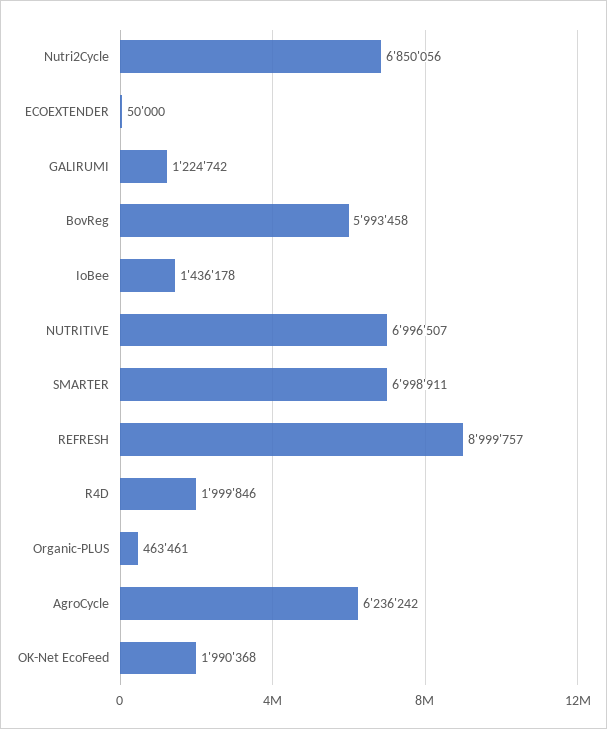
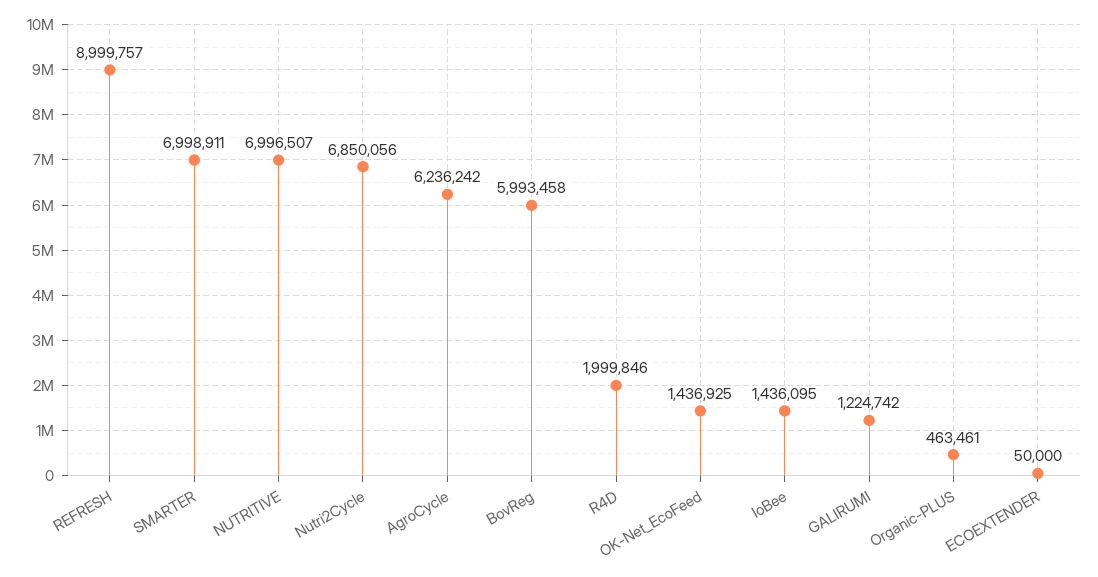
IoBee: 1436178 -> 1436095
OK-Net EcoFeed: 1990368 -> 1436925

